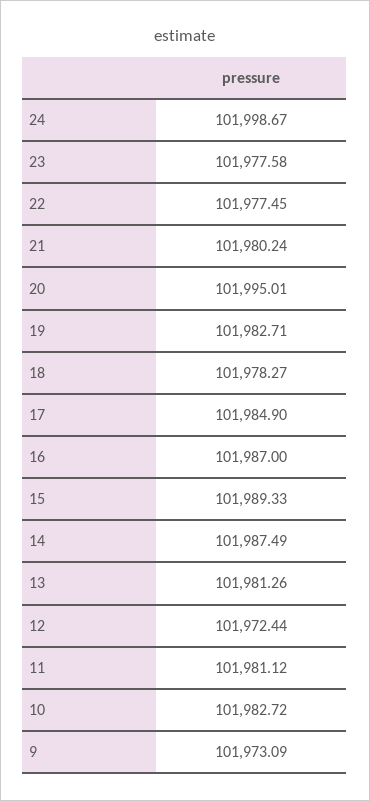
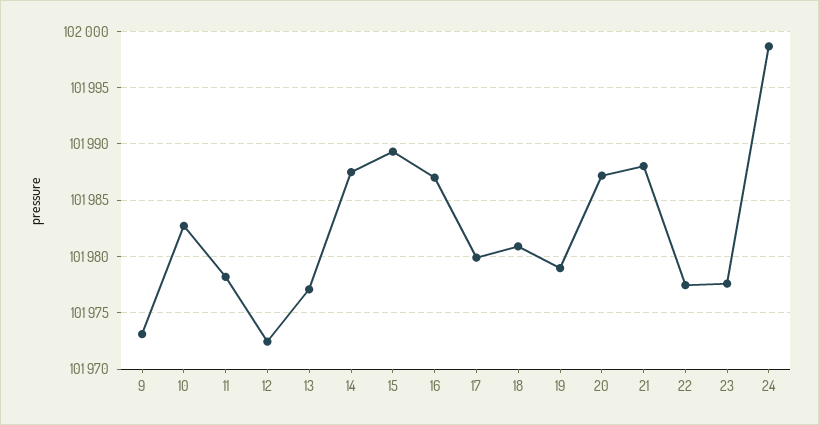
21: 101980.24 -> 101988
20: 101995.01 -> 101987
19: 101982.71 -> 101979
18: 101978.27 -> 101981
17: 101984.9 -> 101980
13: 101981.26 -> 101977
11: 101981.12 -> 101978

